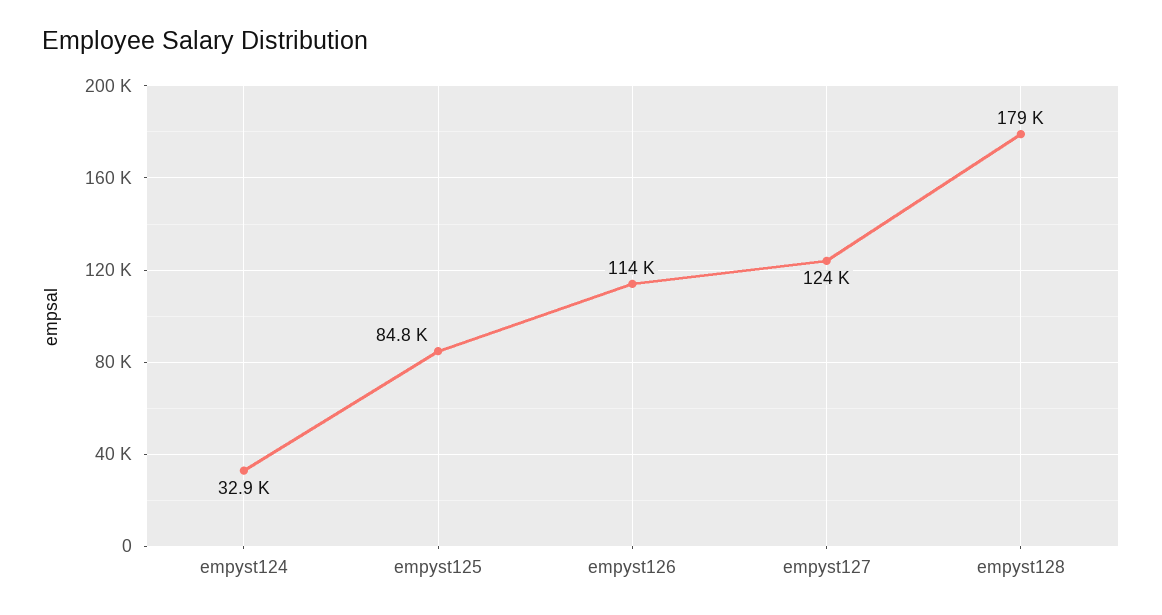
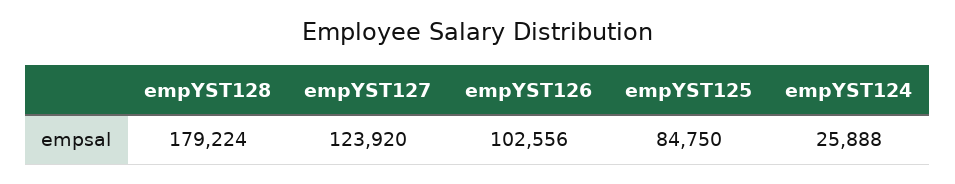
empyst124: 32900 -> 25888
empyst126: 114000 -> 102556

